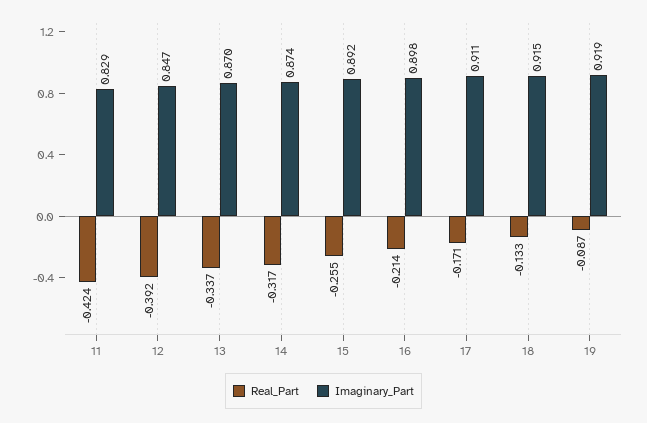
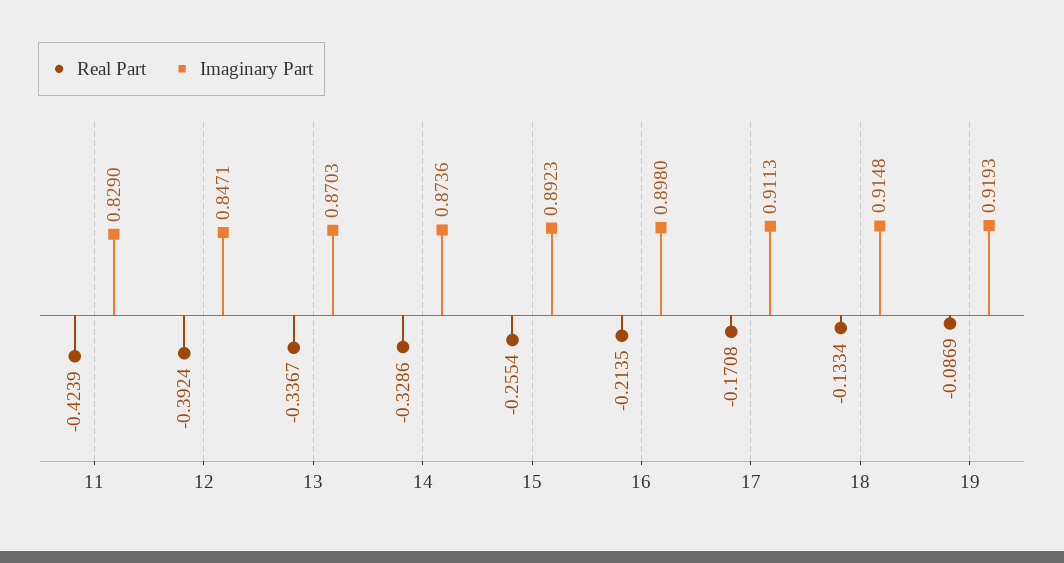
Real_Part, 14: -0.317 -> -0.3286

